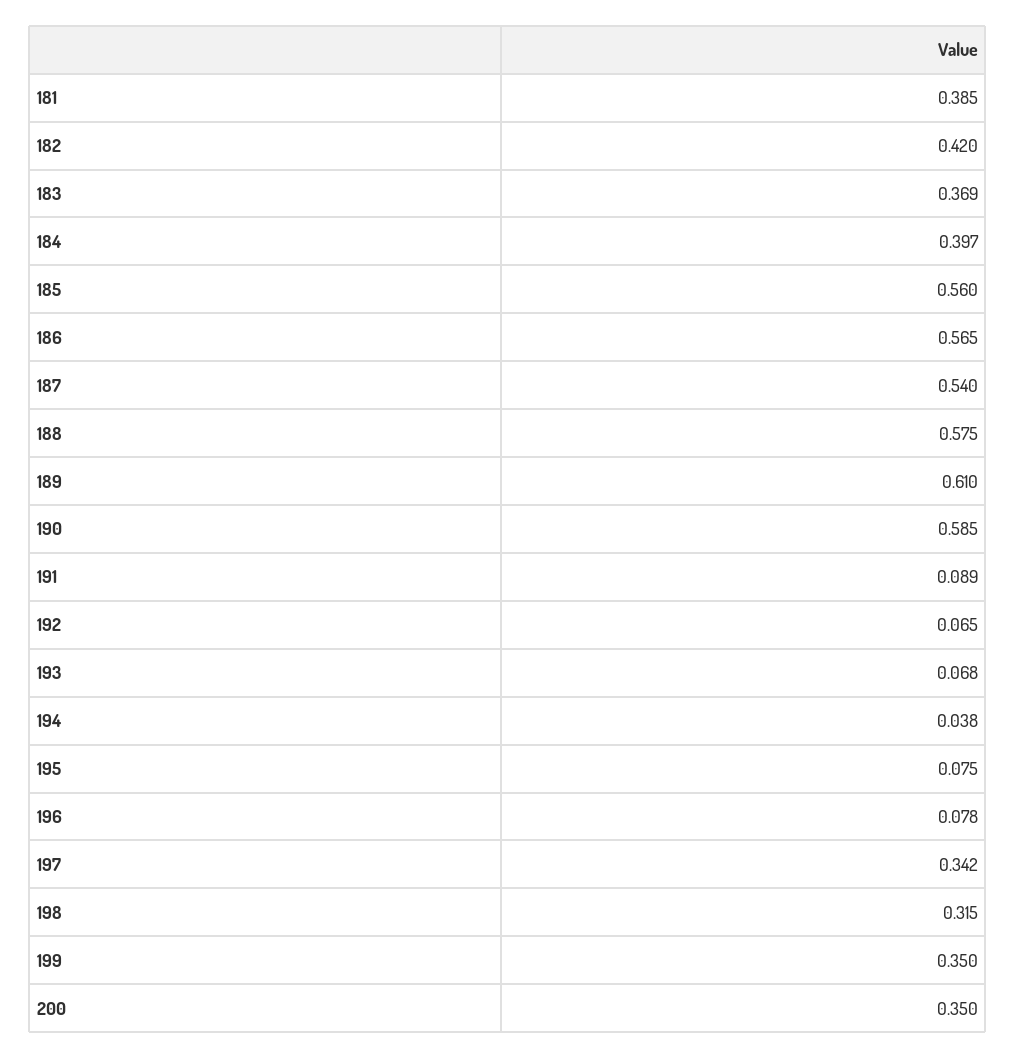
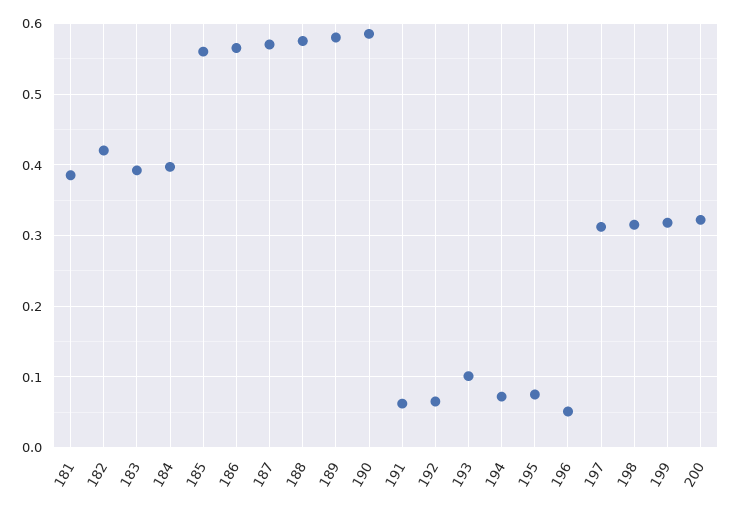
183: 0.369 -> 0.39
187: 0.54 -> 0.57
189: 0.61 -> 0.58
191: 0.089 -> 0.06
193: 0.068 -> 0.1
194: 0.038 -> 0.07
196: 0.078 -> 0.05
197: 0.342 -> 0.31
199: 0.35 -> 0.32
200: 0.35 -> 0.32

